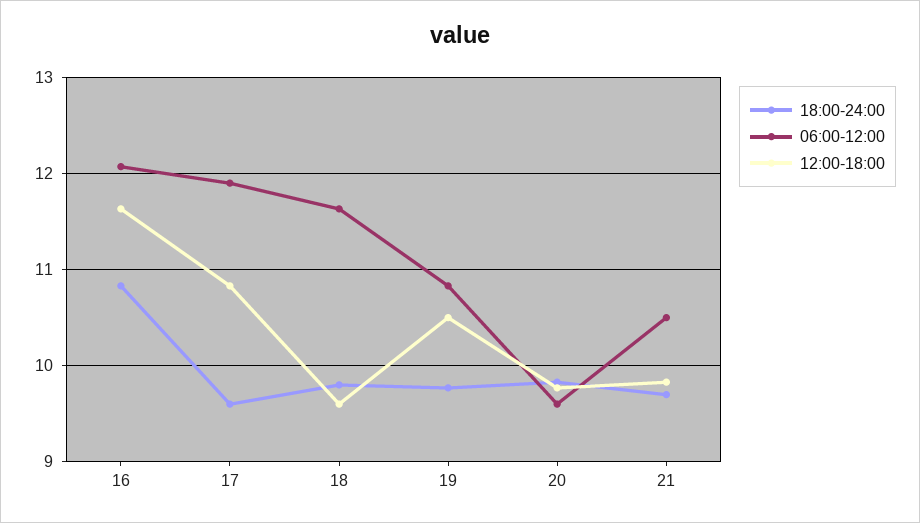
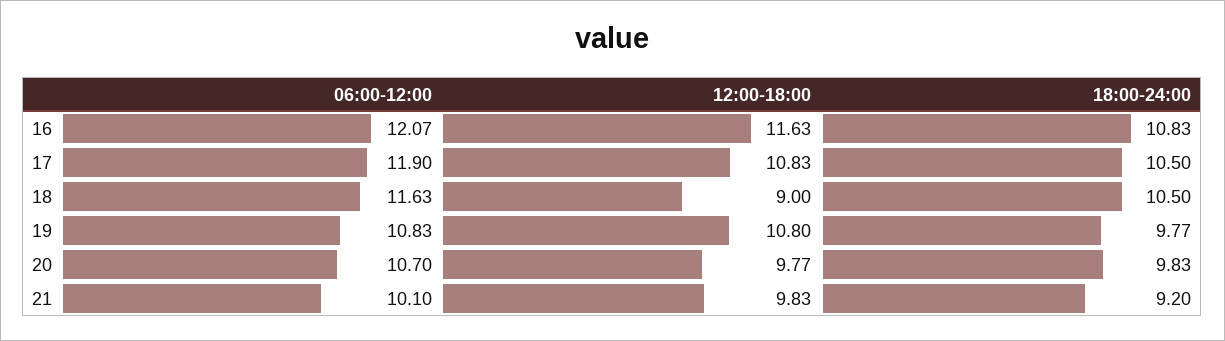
18:00-24:00, 17: 9.6 -> 10.5
18:00-24:00, 18: 9.8 -> 10.5
12:00-18:00, 18: 9.6 -> 9
12:00-18:00, 19: 10.5 -> 10.8
06:00-12:00, 20: 9.6 -> 10.7
18:00-24:00, 21: 9.7 -> 9.2
06:00-12:00, 21: 10.5 -> 10.1

